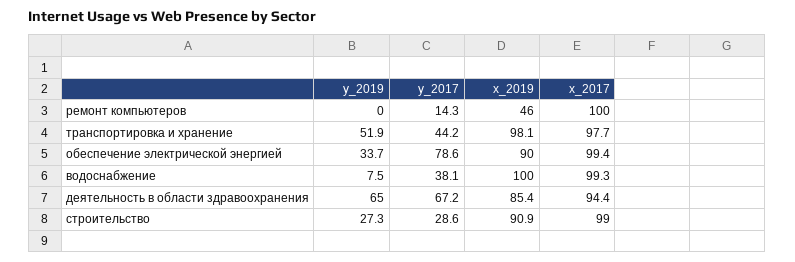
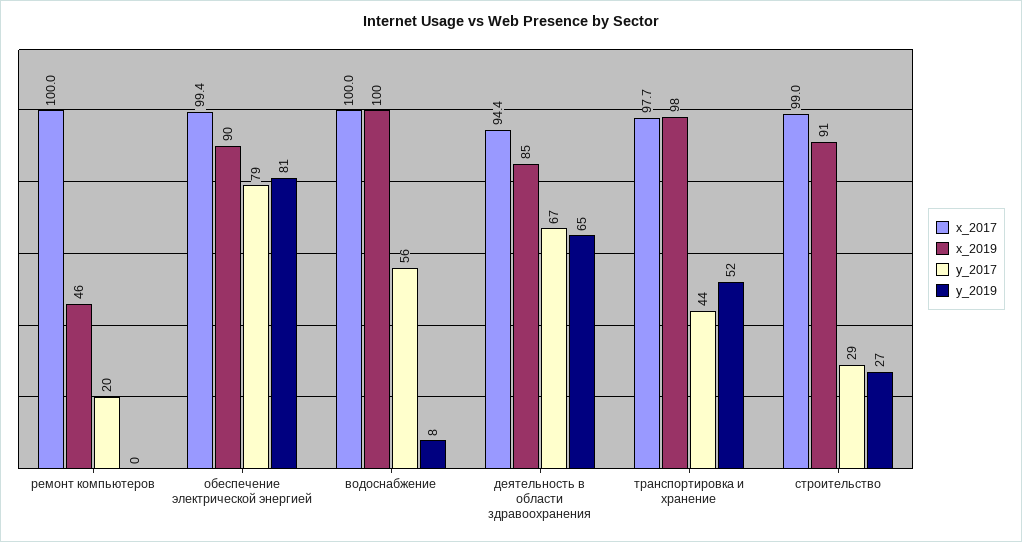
y_2017, ремонт компьютеров: 14.3 -> 20
y_2019, обеспечение электрической энергией: 33.7 -> 81
y_2017, водоснабжение: 38.1 -> 56
x_2017, водоснабжение: 99.3 -> 100

